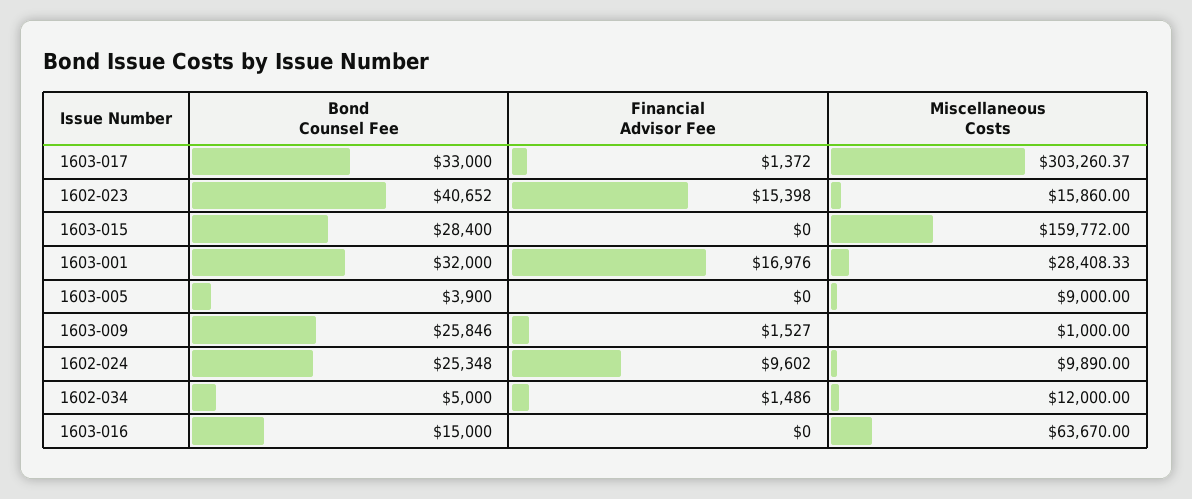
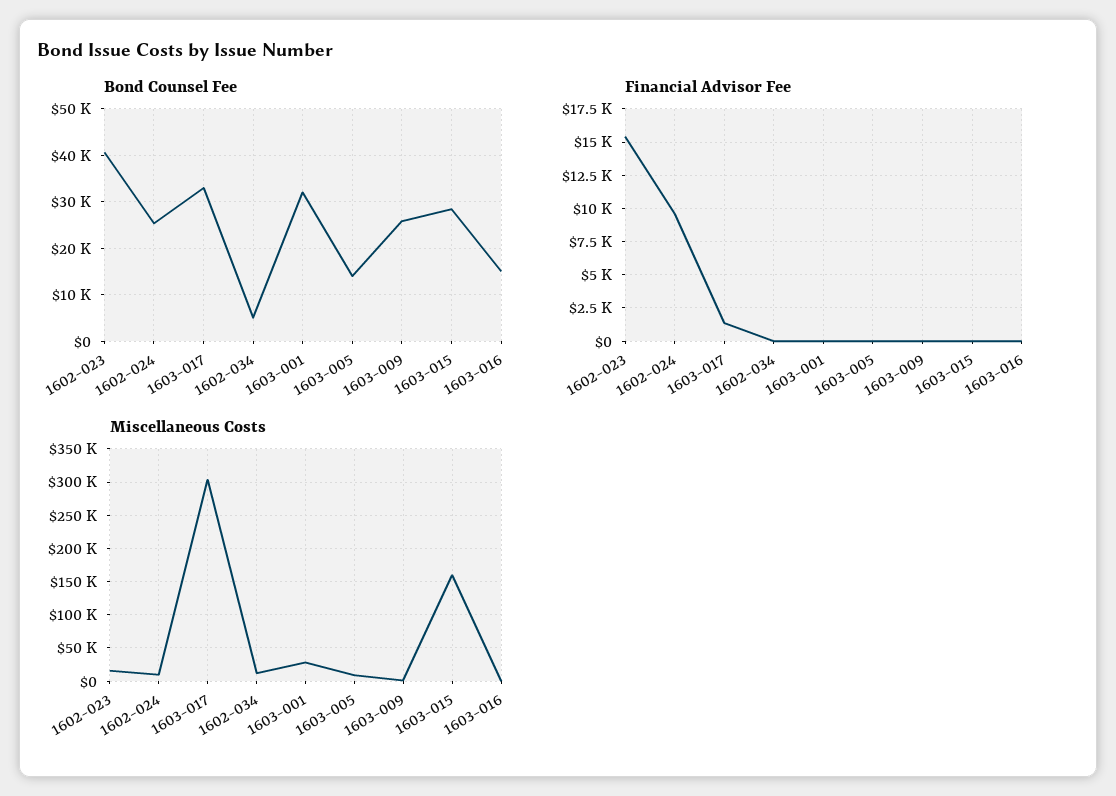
Financial Advisor Fee, 1603-001: 16976 -> 0
Bond Counsel Fee, 1603-005: 3900 -> 14000
Financial Advisor Fee, 1603-009: 1527 -> 0
Financial Advisor Fee, 1602-034: 1486 -> 0
Miscellaneous Costs, 1603-016: 63670 -> 0

